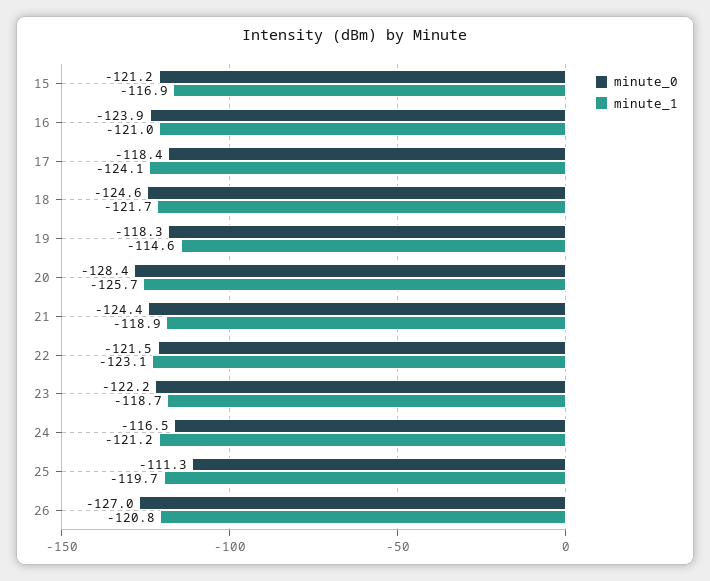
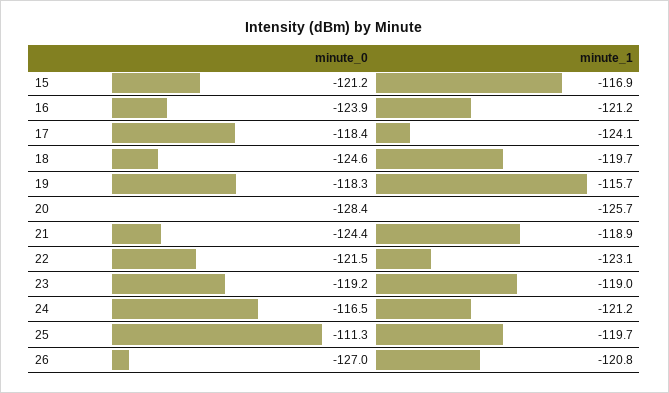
minute_1, 16: -121 -> -121.2
minute_1, 18: -121.7 -> -119.7
minute_1, 19: -114.6 -> -115.7
minute_0, 23: -122.2 -> -119.2
minute_1, 23: -118.7 -> -119

